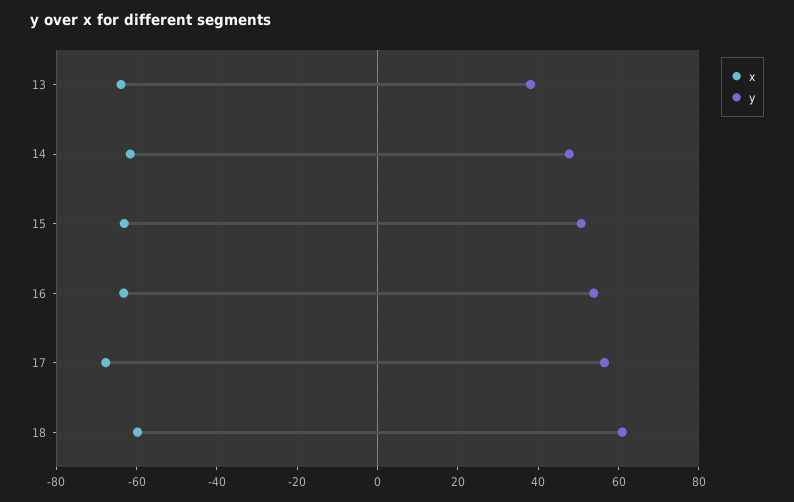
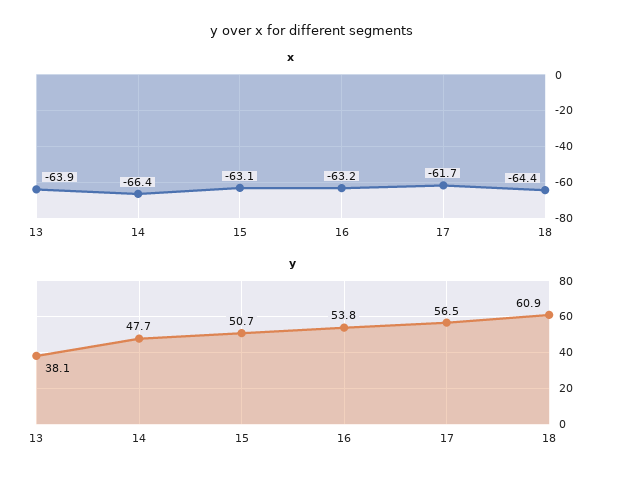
x, 14: -62 -> -66.4
x, 17: -68 -> -61.7
x, 18: -60 -> -64.4

